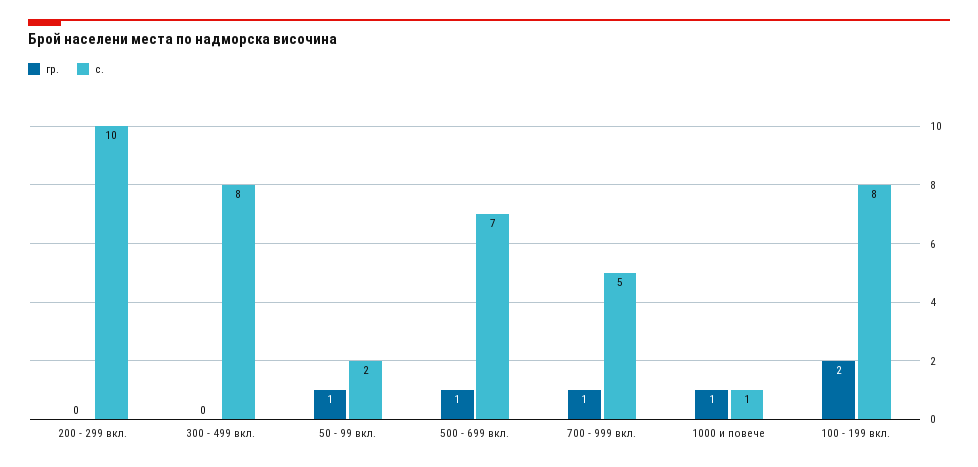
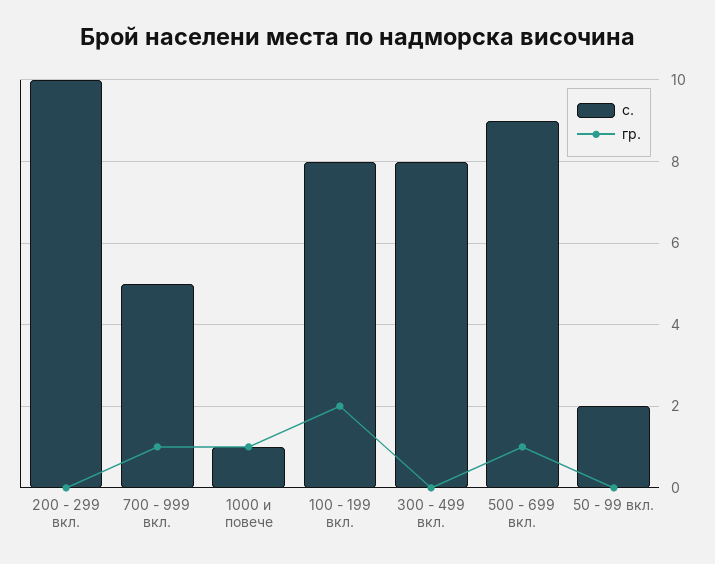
гр., 50 - 99 вкл.: 1 -> 0
с., 500 - 699 вкл.: 7 -> 9

